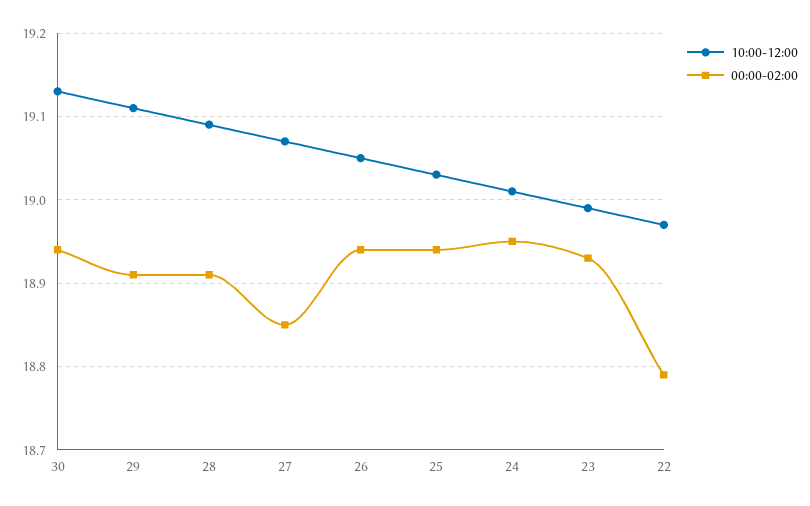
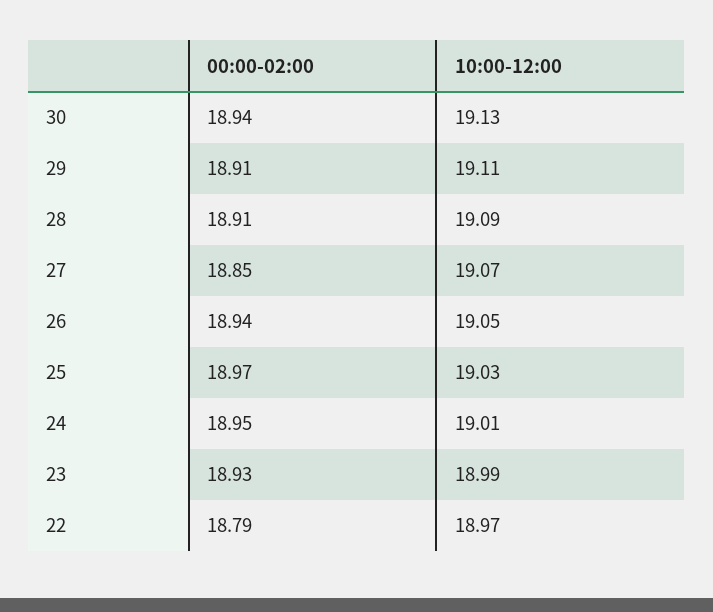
00:00-02:00, 25: 18.94 -> 18.97

